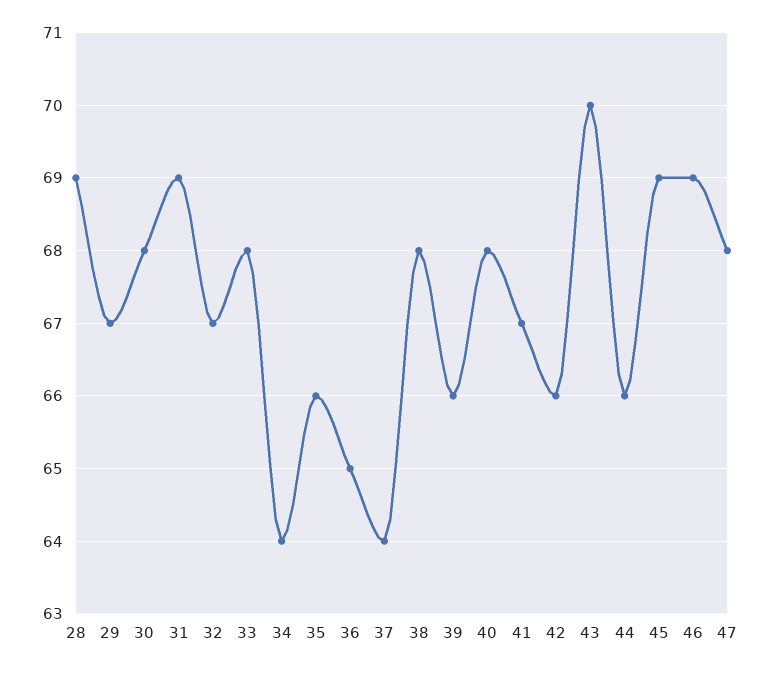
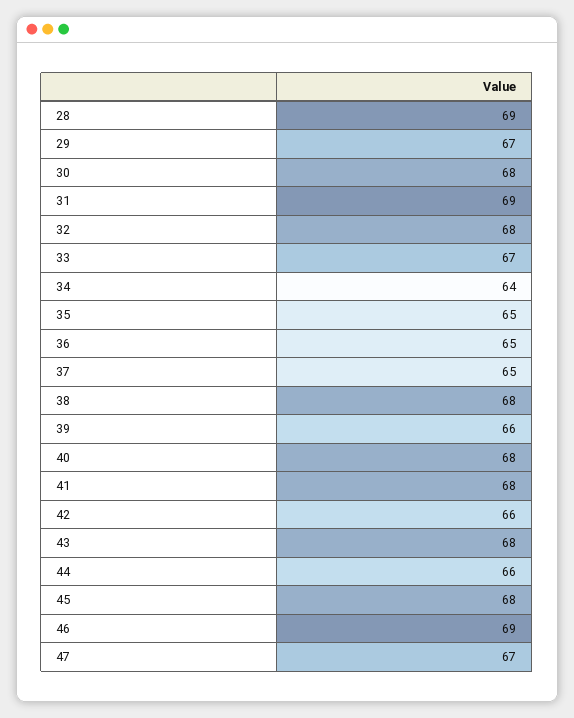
32: 67 -> 68
33: 68 -> 67
35: 66 -> 65
37: 64 -> 65
41: 67 -> 68
43: 70 -> 68
45: 69 -> 68
47: 68 -> 67

